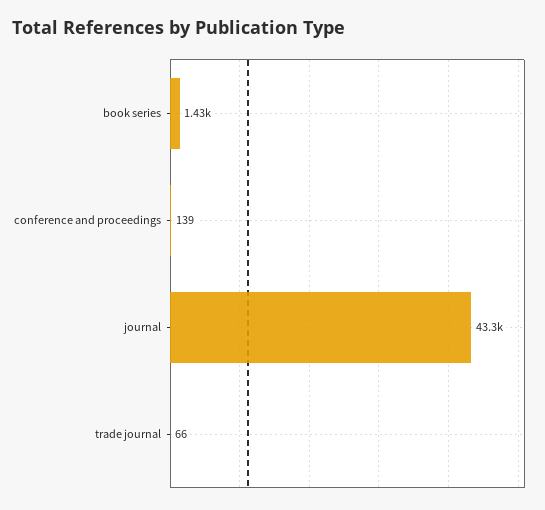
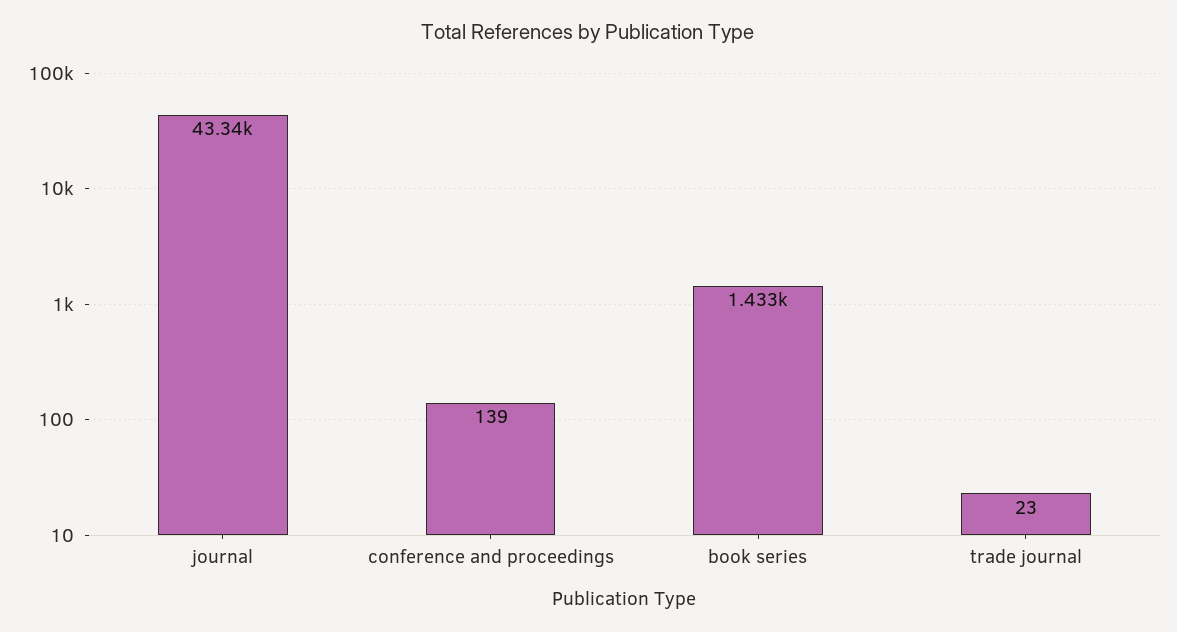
trade journal: 66 -> 23

